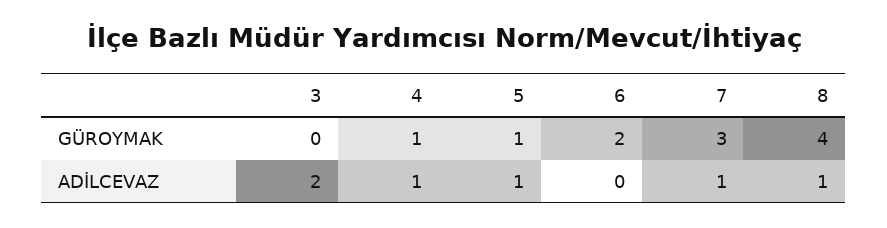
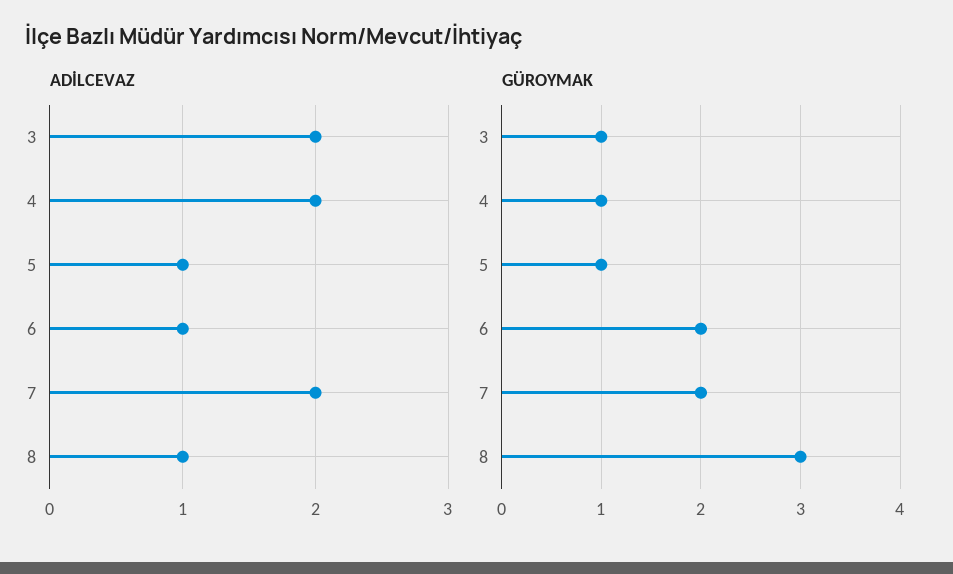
GÜROYMAK, 3: 0 -> 1
GÜROYMAK, 7: 3 -> 2
GÜROYMAK, 8: 4 -> 3
ADİLCEVAZ, 4: 1 -> 2
ADİLCEVAZ, 6: 0 -> 1
ADİLCEVAZ, 7: 1 -> 2

